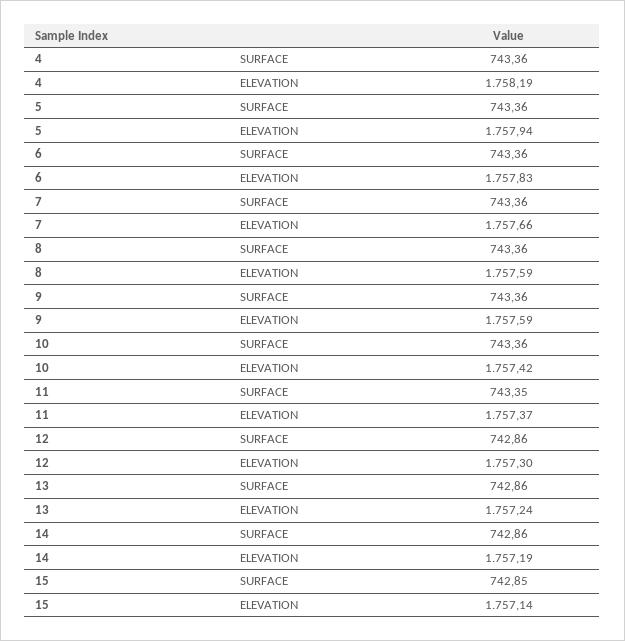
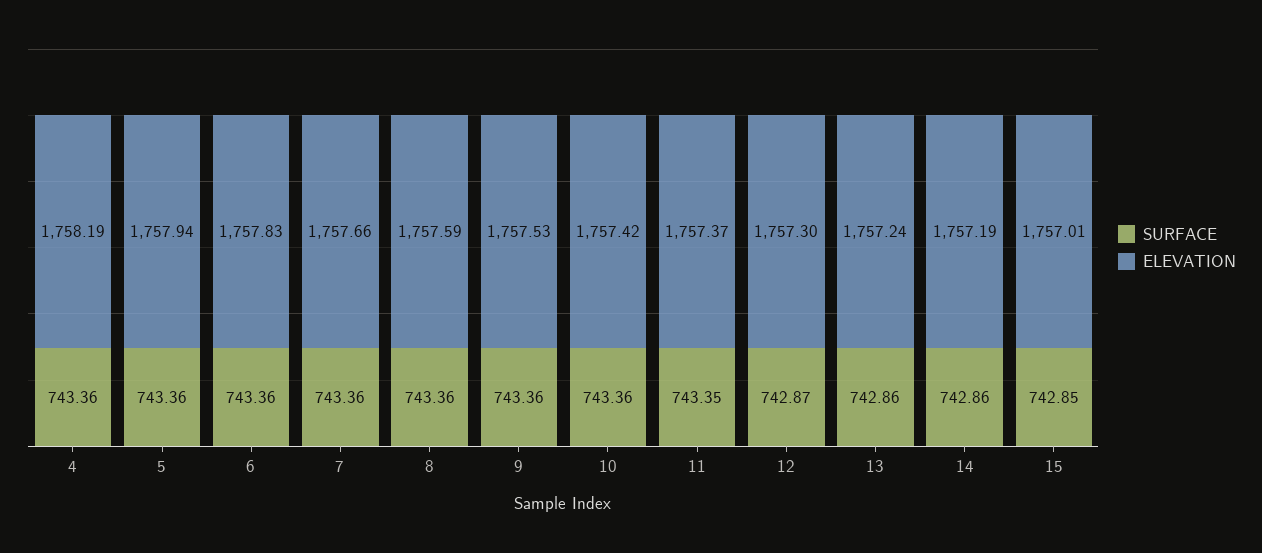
ELEVATION, 9: 1757.59 -> 1757.53
SURFACE, 12: 742.86 -> 742.87
ELEVATION, 15: 1757.14 -> 1757.01

